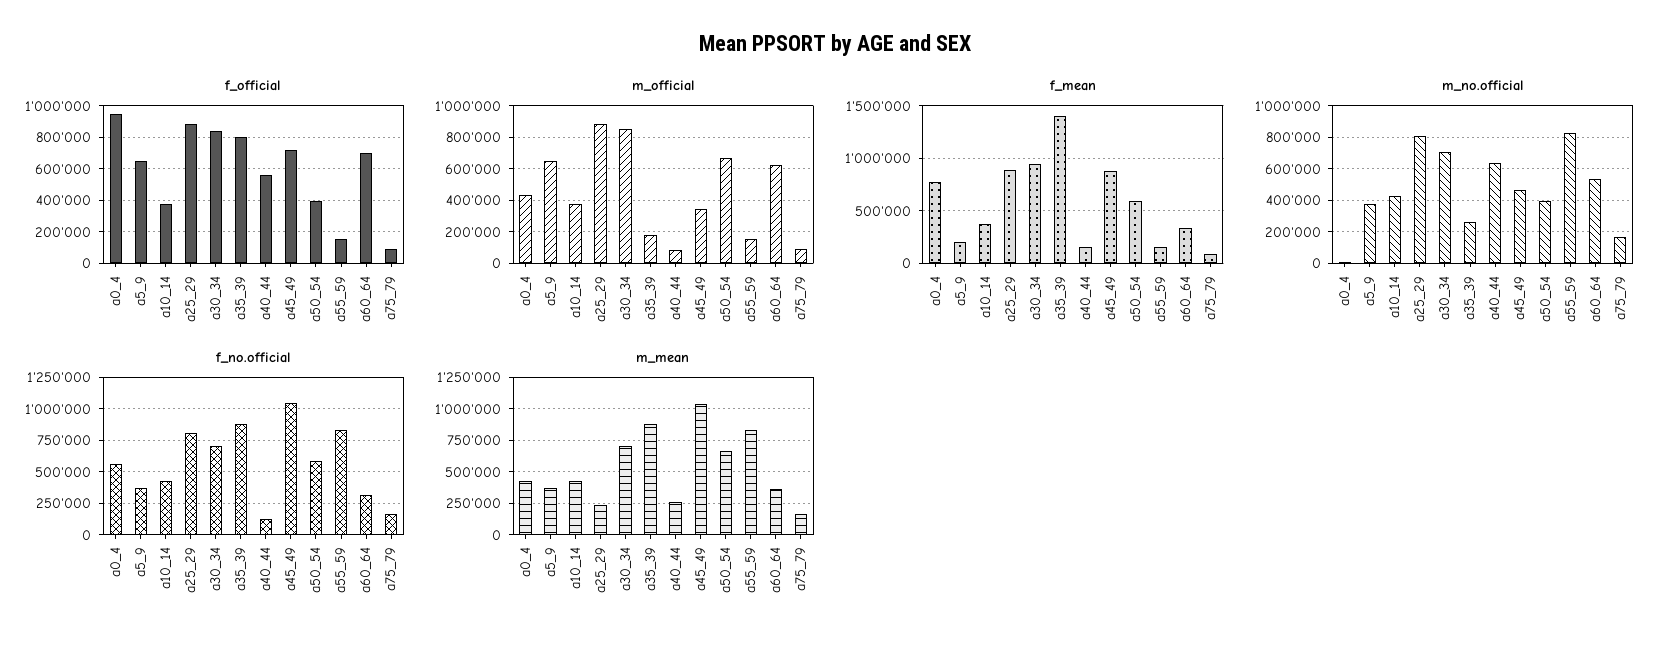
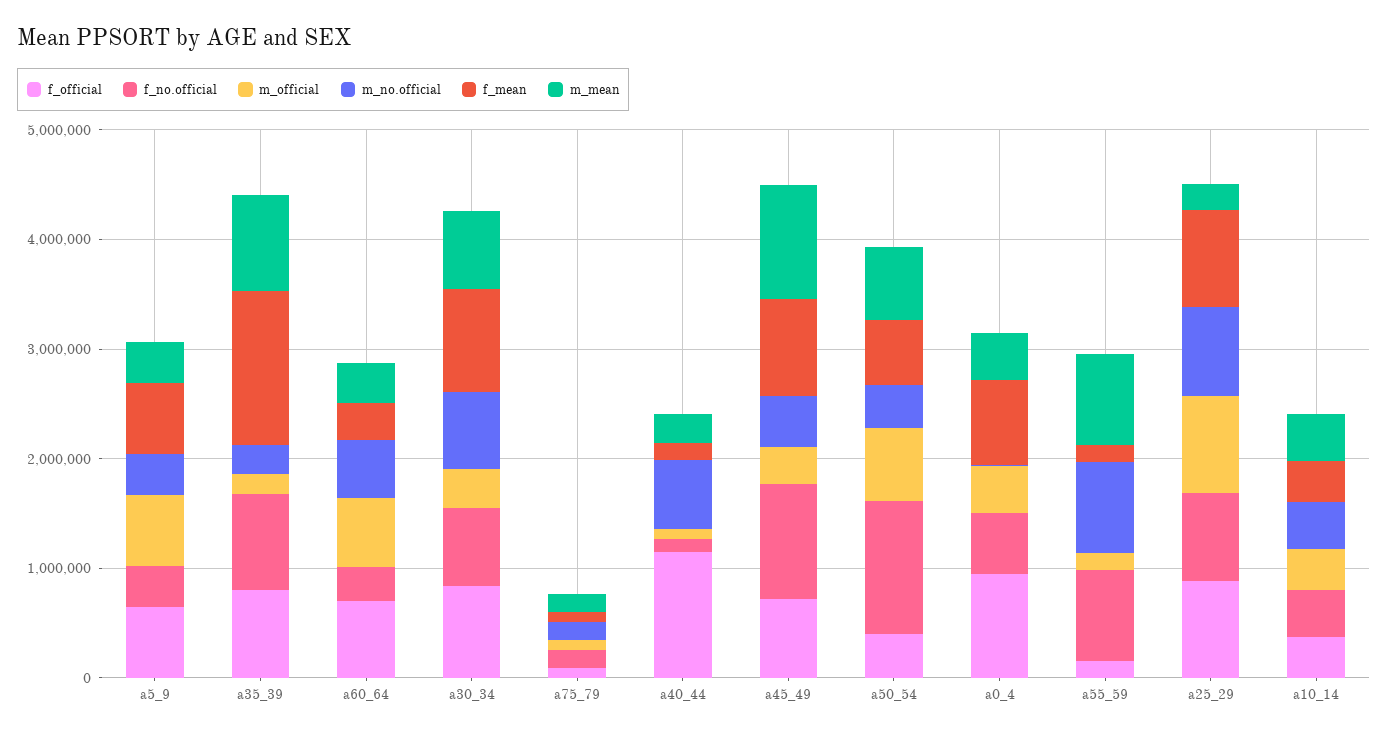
f_official, a40_44: 550000 -> 1200000
m_official, a30_34: 850000 -> 400000
f_mean, a5_9: 200000 -> 600000
f_no.official, a50_54: 600000 -> 1200000

